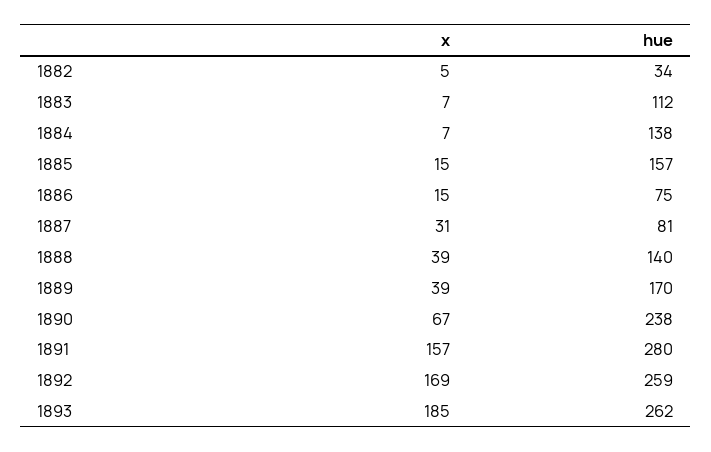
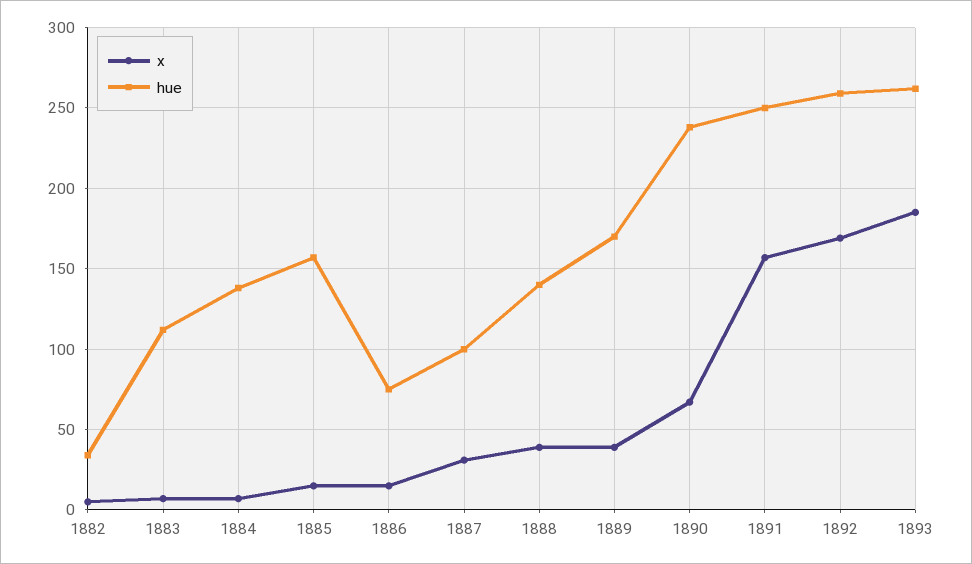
hue, 1887: 81 -> 100
hue, 1891: 280 -> 250

